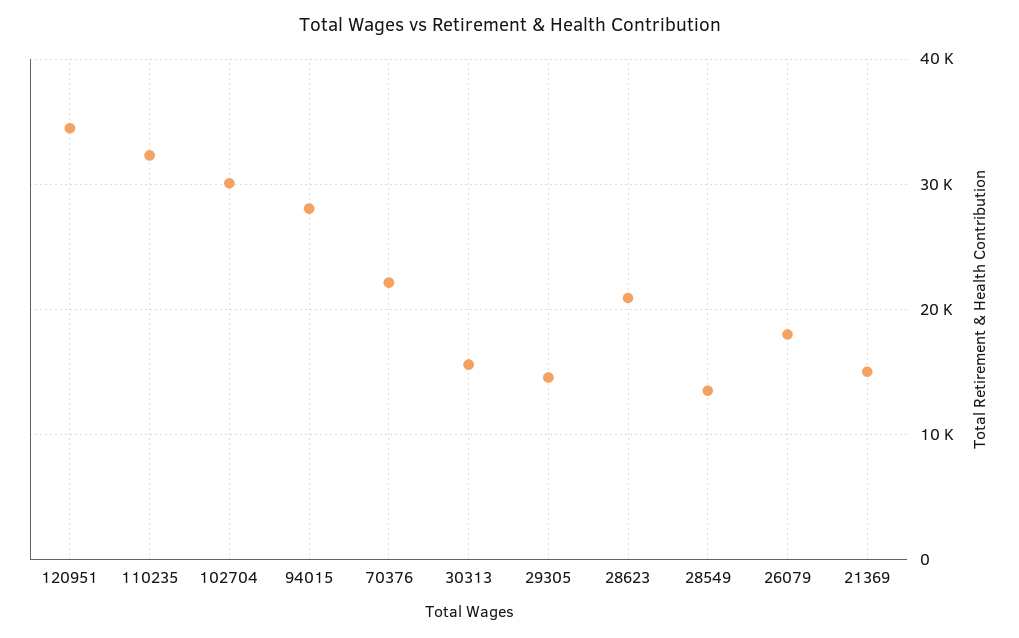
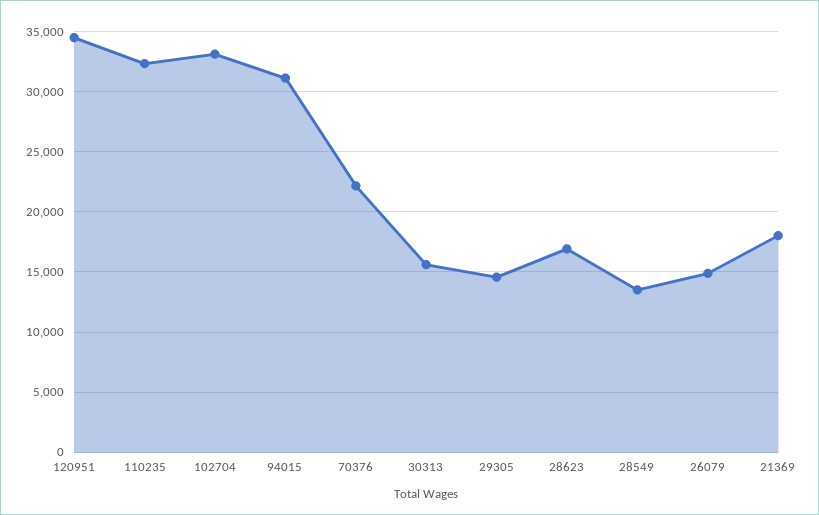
102704: 30000 -> 33000
94015: 28000 -> 31000
28623: 21000 -> 17000
26079: 18000 -> 15000
21369: 15000 -> 18000

